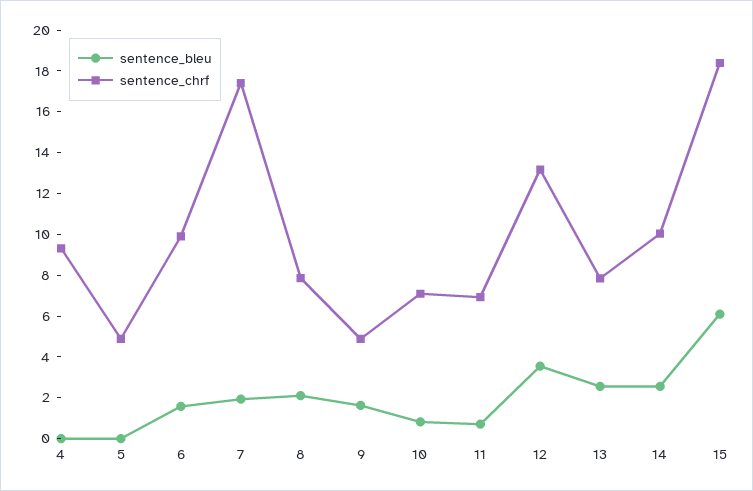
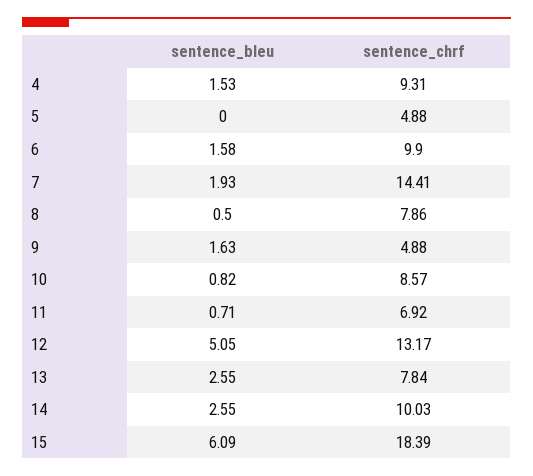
sentence_bleu, 4: 0 -> 1.53
sentence_chrf, 7: 17.5 -> 14.41
sentence_bleu, 8: 2 -> 0.5
sentence_chrf, 10: 7 -> 8.57
sentence_bleu, 12: 3.5 -> 5.05

